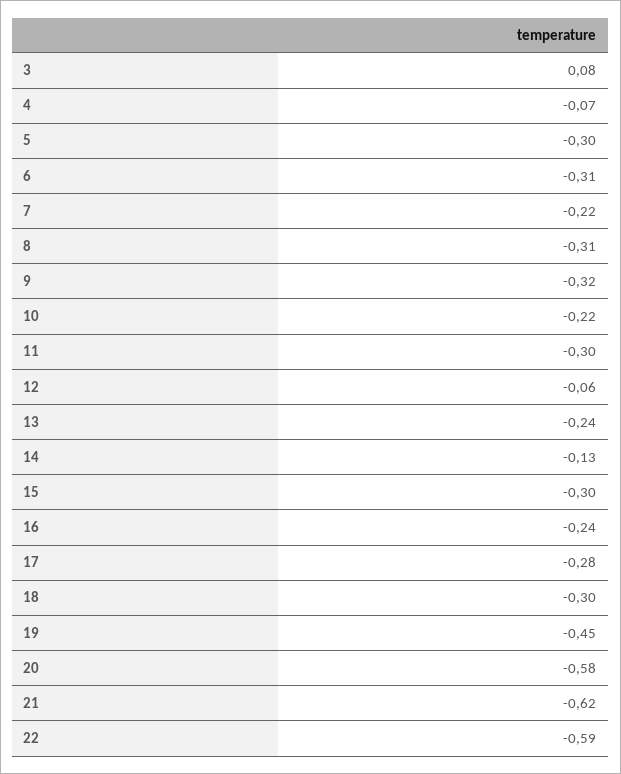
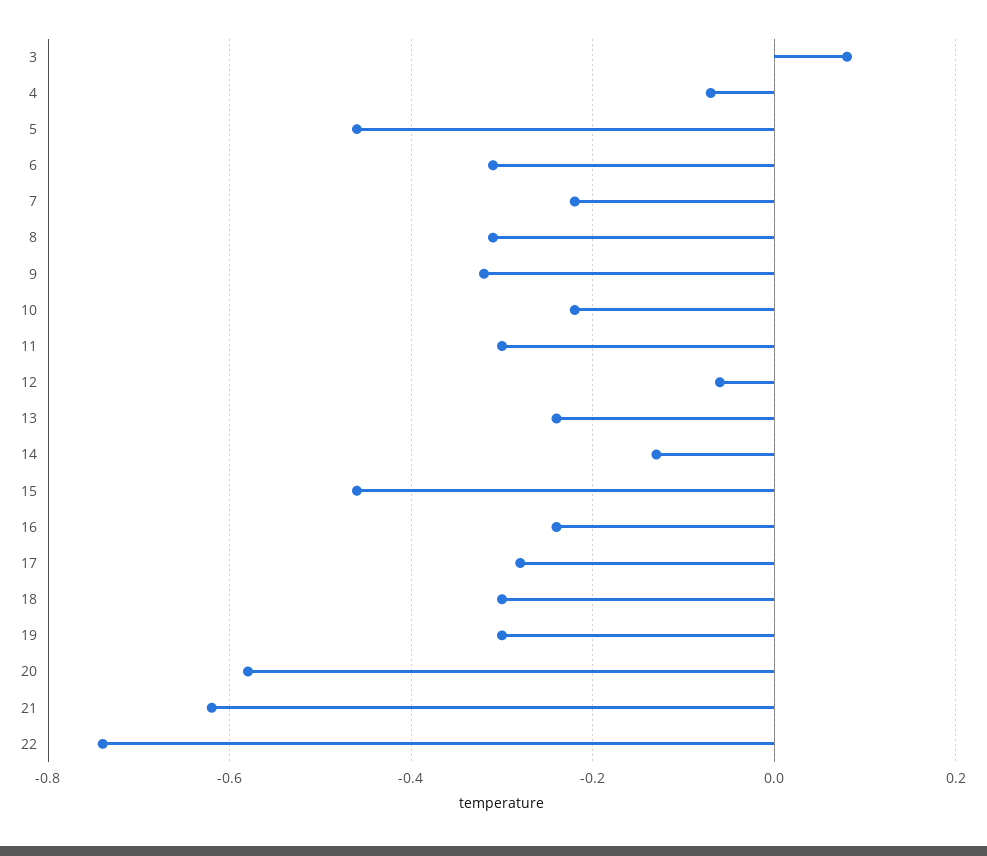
5: -0.3 -> -0.45
15: -0.3 -> -0.45
19: -0.45 -> -0.3
22: -0.59 -> -0.75

